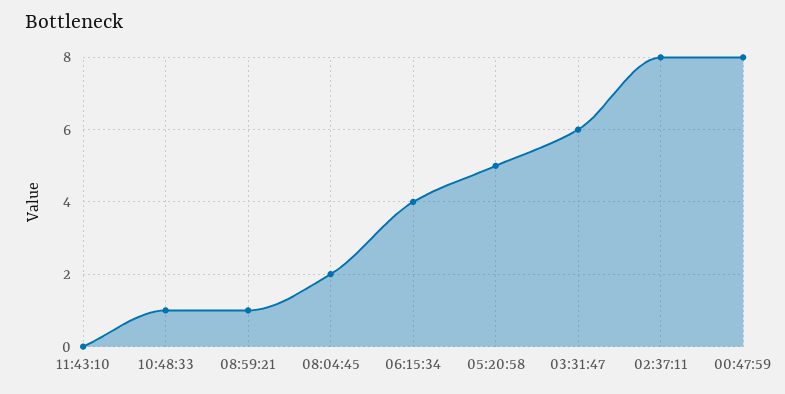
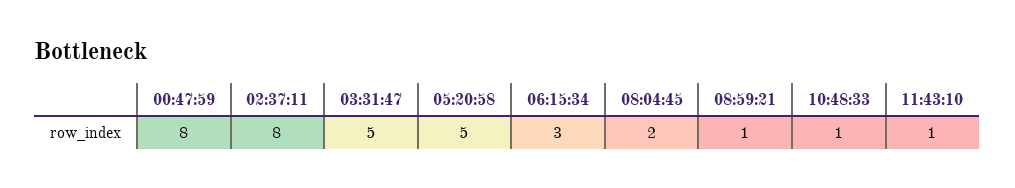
11:43:10: 0 -> 1
06:15:34: 4 -> 3
03:31:47: 6 -> 5

